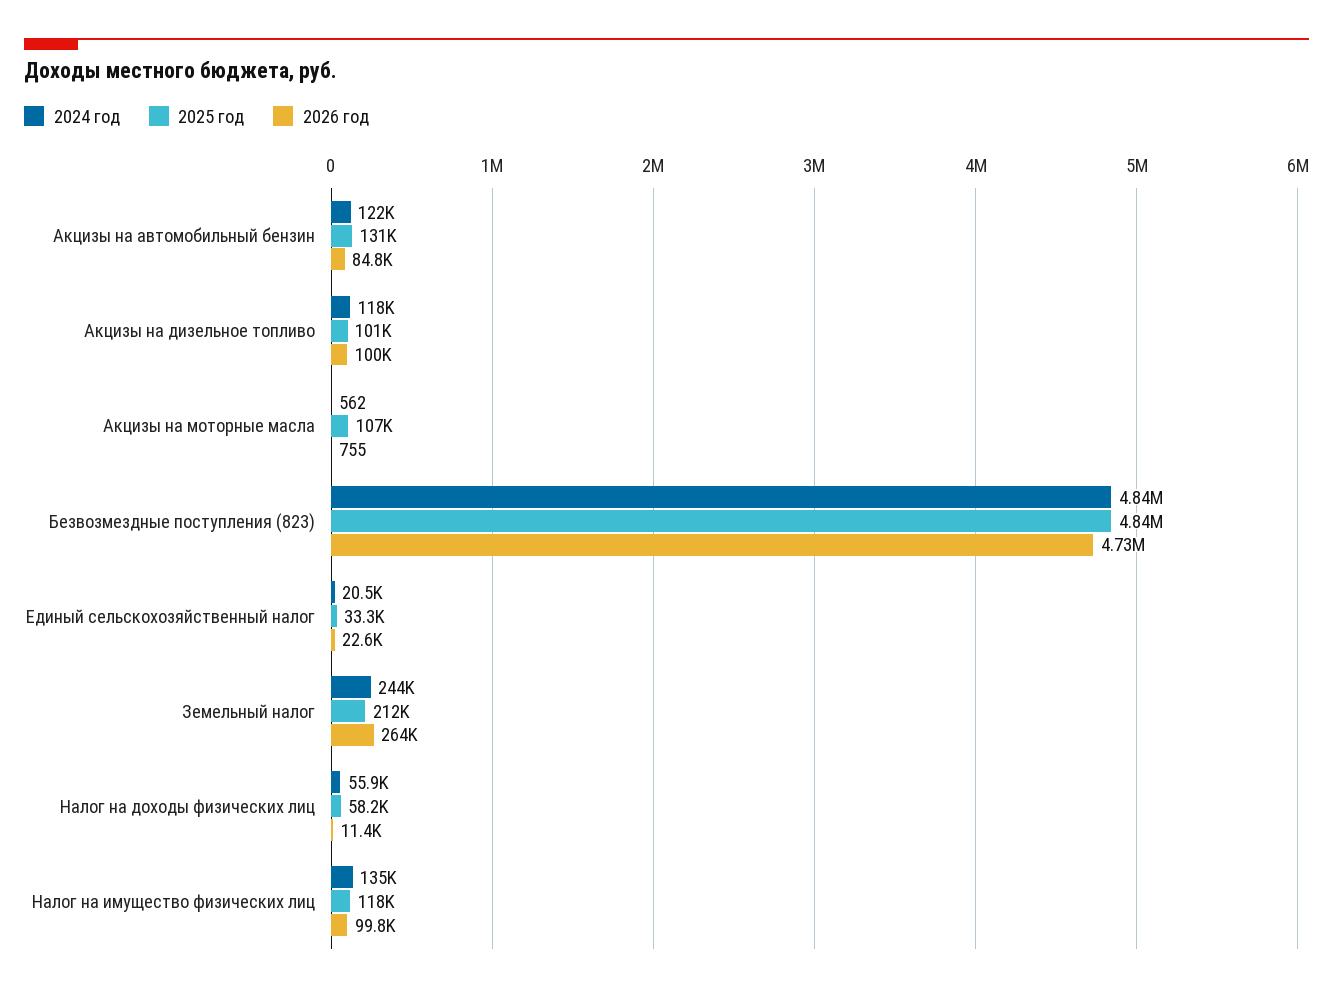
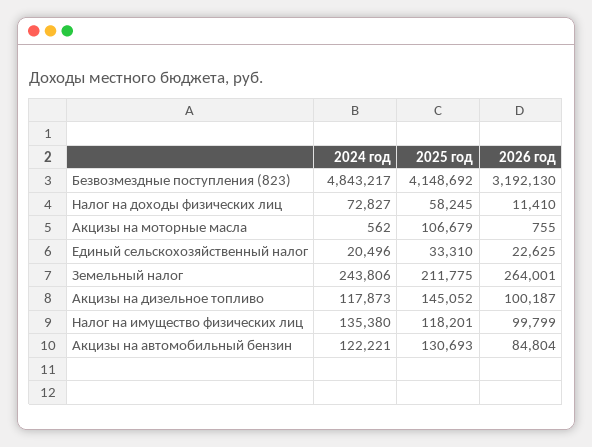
2025 год, Акцизы на дизельное топливо: 101000 -> 145052
2025 год, Безвозмездные поступления (823): 4840000 -> 4148692
2026 год, Безвозмездные поступления (823): 4730000 -> 3192130
2024 год, Налог на доходы физических лиц: 55900 -> 72827

